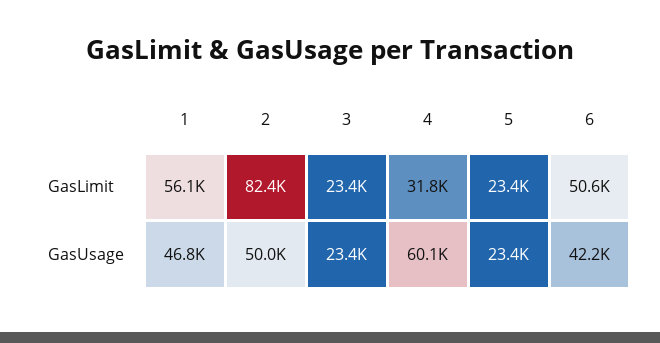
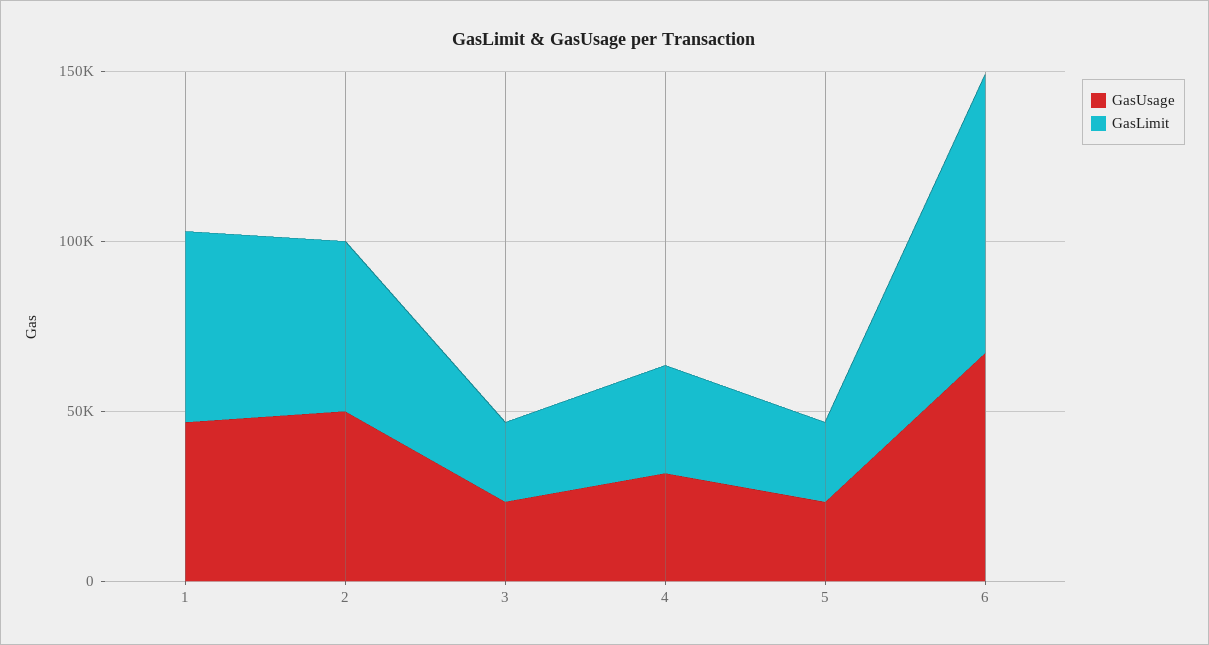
GasLimit, 2: 82400 -> 50000
GasLimit, 6: 50600 -> 80000
GasUsage, 4: 60100 -> 30000
GasUsage, 6: 42200 -> 70000

